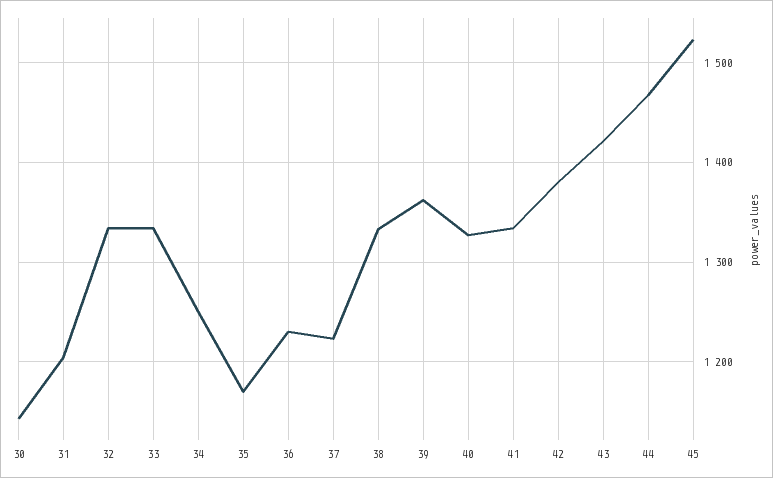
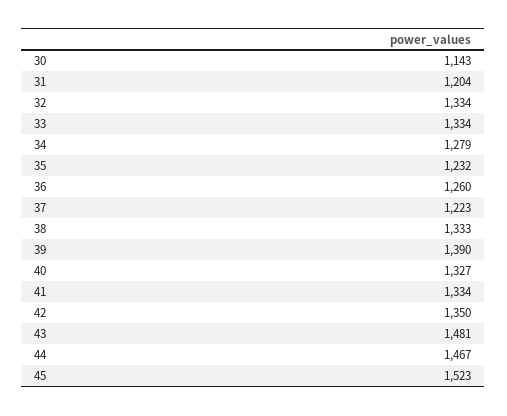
34: 1250 -> 1279
35: 1170 -> 1232
36: 1230 -> 1260
39: 1360 -> 1390
42: 1380 -> 1350
43: 1420 -> 1481

